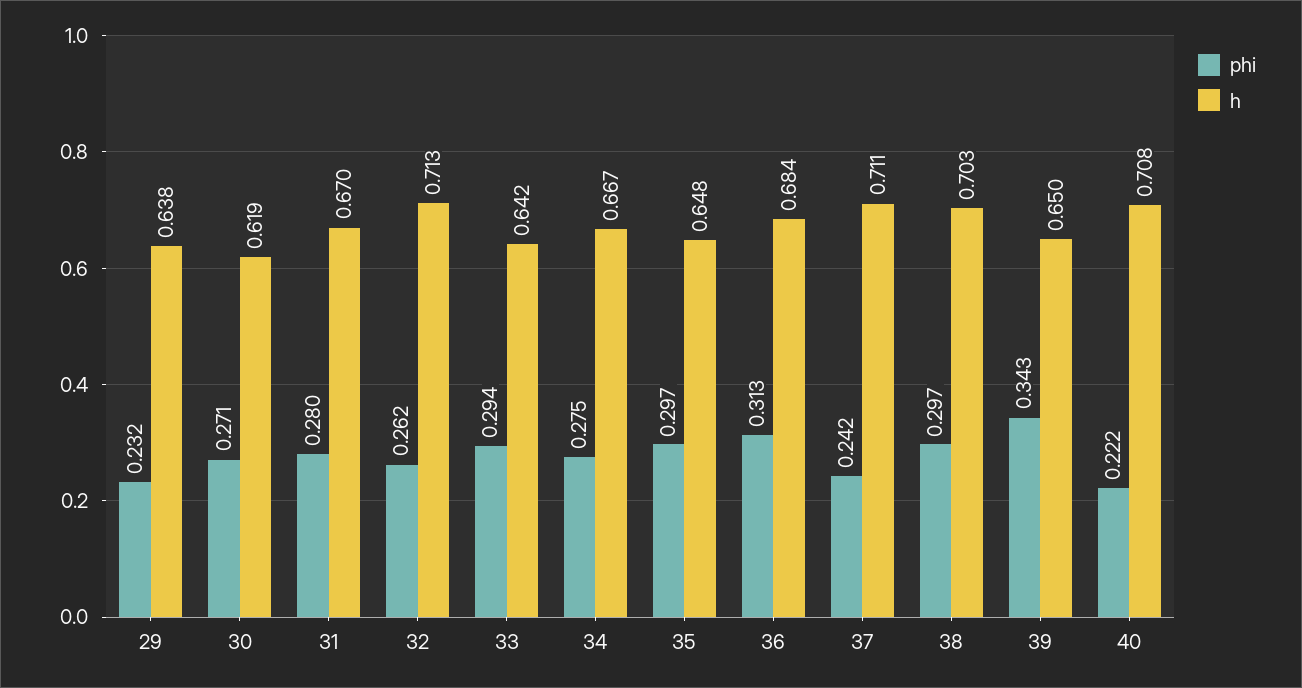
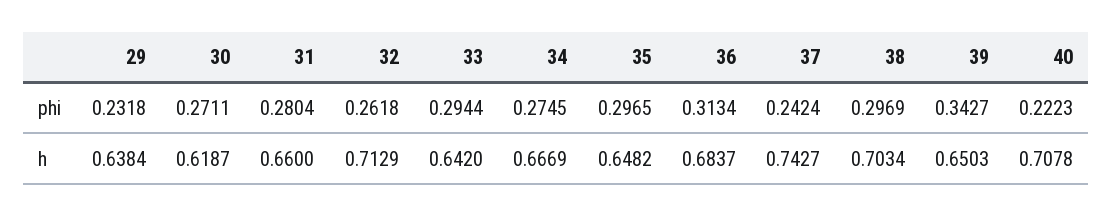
h, 31: 0.67 -> 0.66
h, 37: 0.711 -> 0.7427

